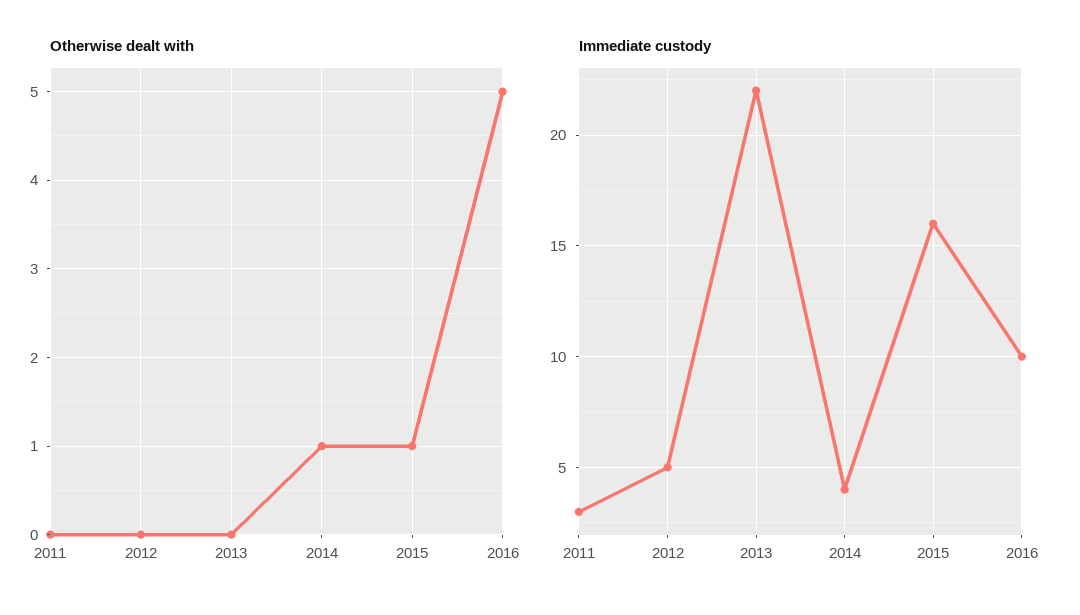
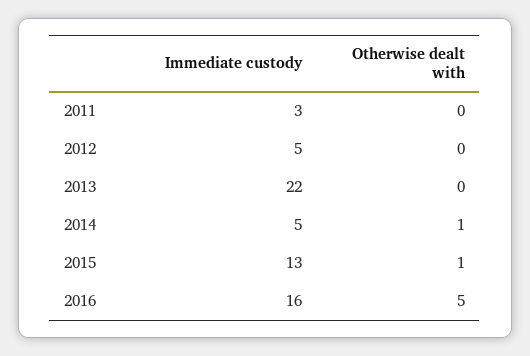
Immediate custody, 2014: 4 -> 5
Immediate custody, 2015: 16 -> 13
Immediate custody, 2016: 10 -> 16

